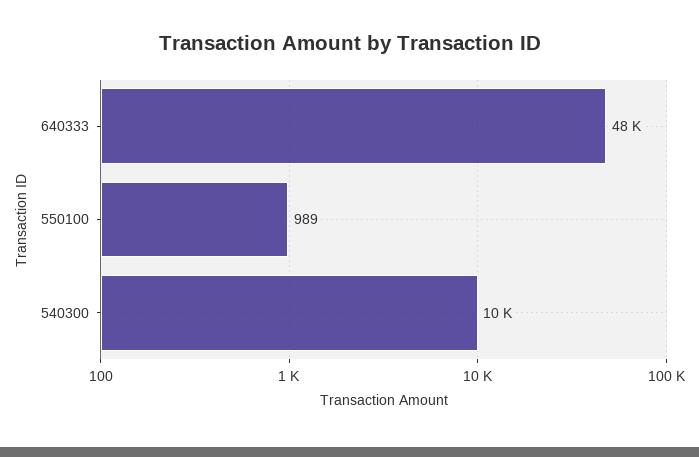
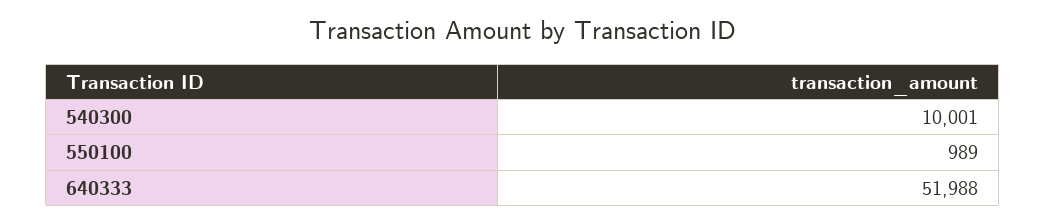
640333: 48000 -> 51988

